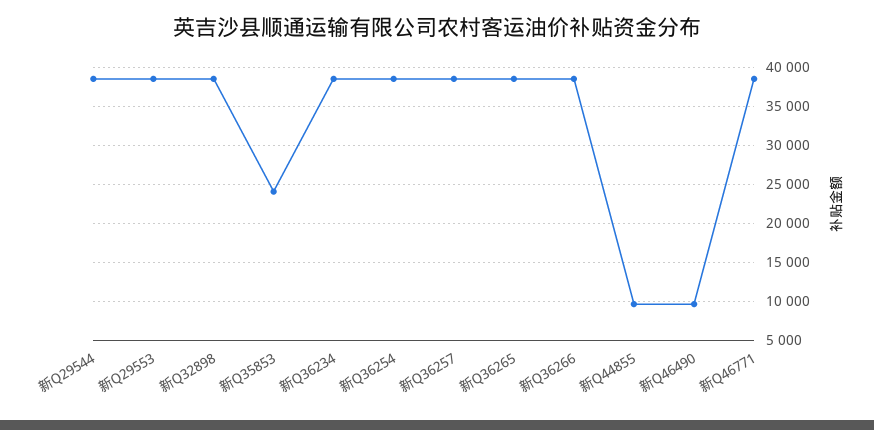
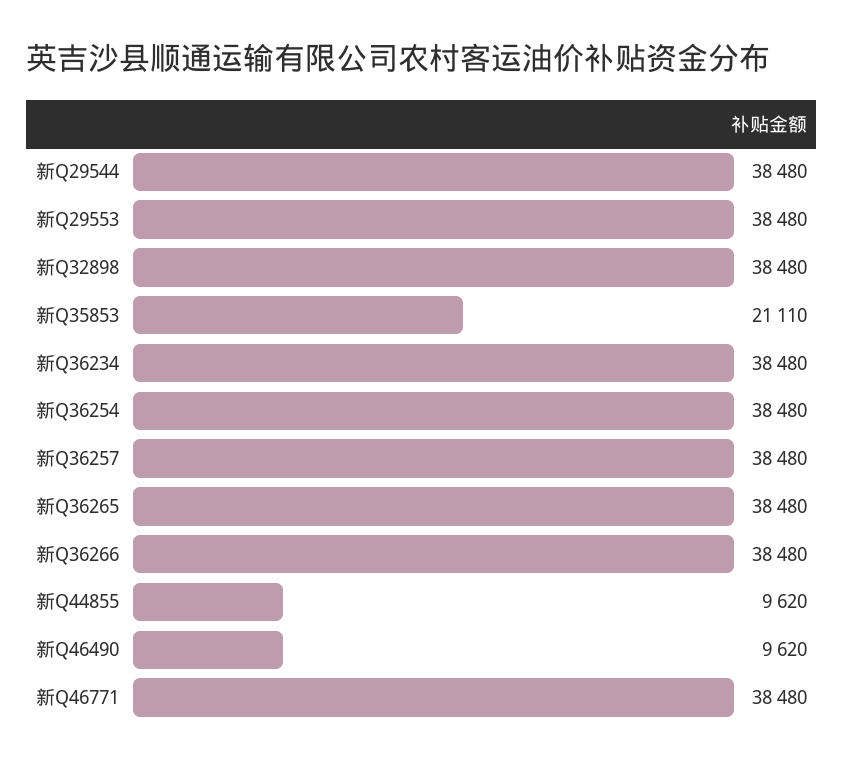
新Q35853: 24000 -> 21110

